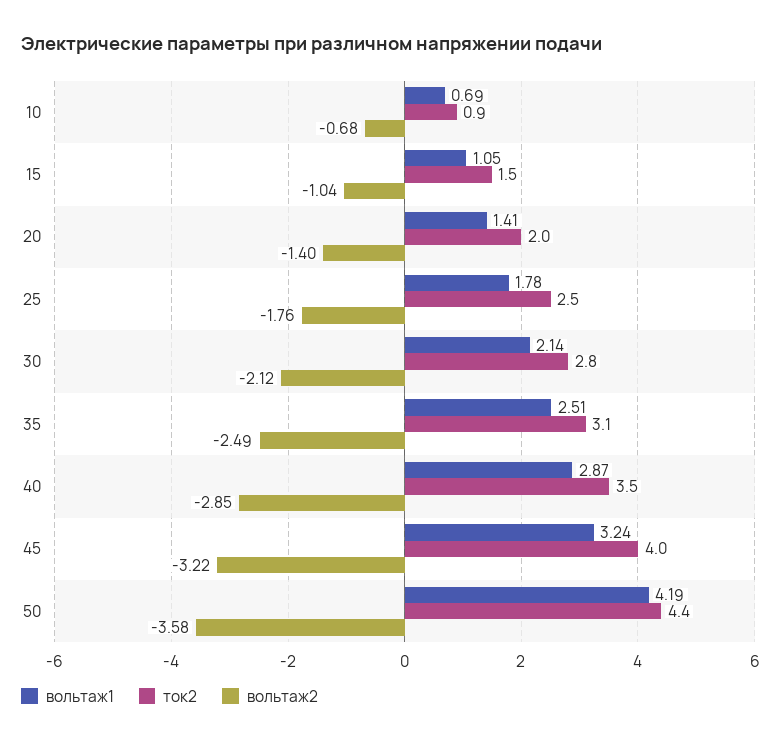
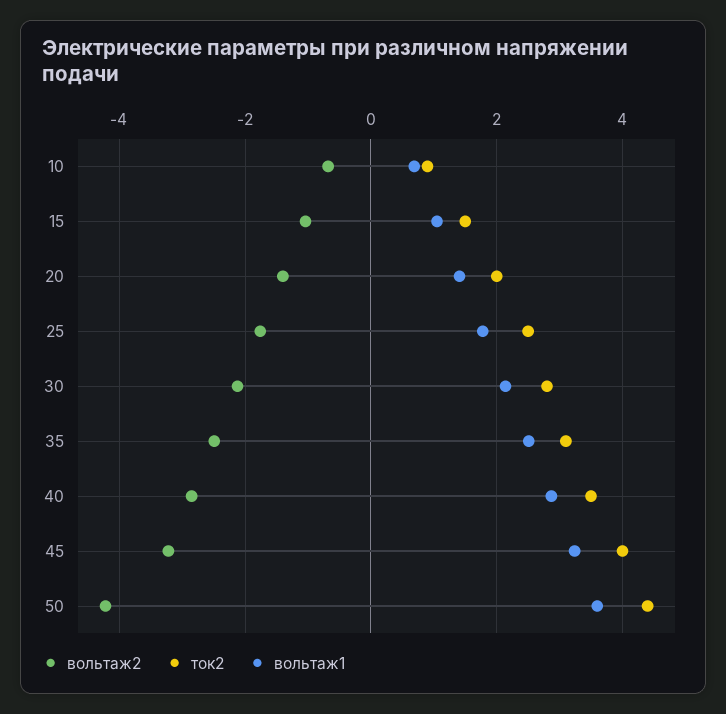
вольтаж1, 50: 4.19 -> 3.6
вольтаж2, 50: -3.58 -> -4.2

